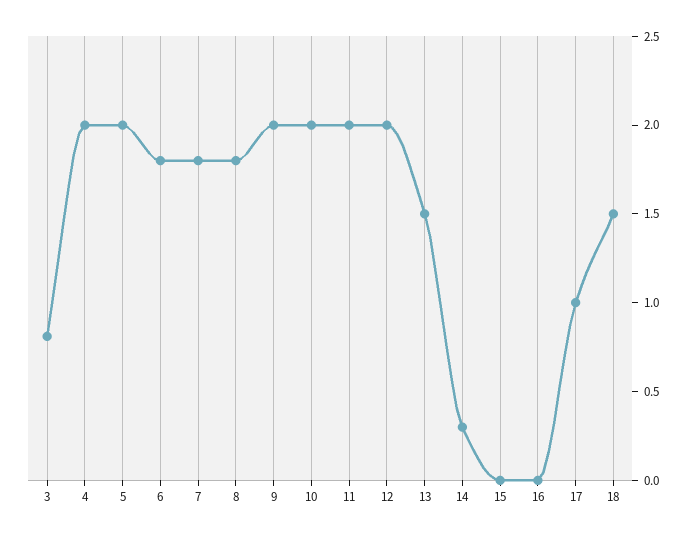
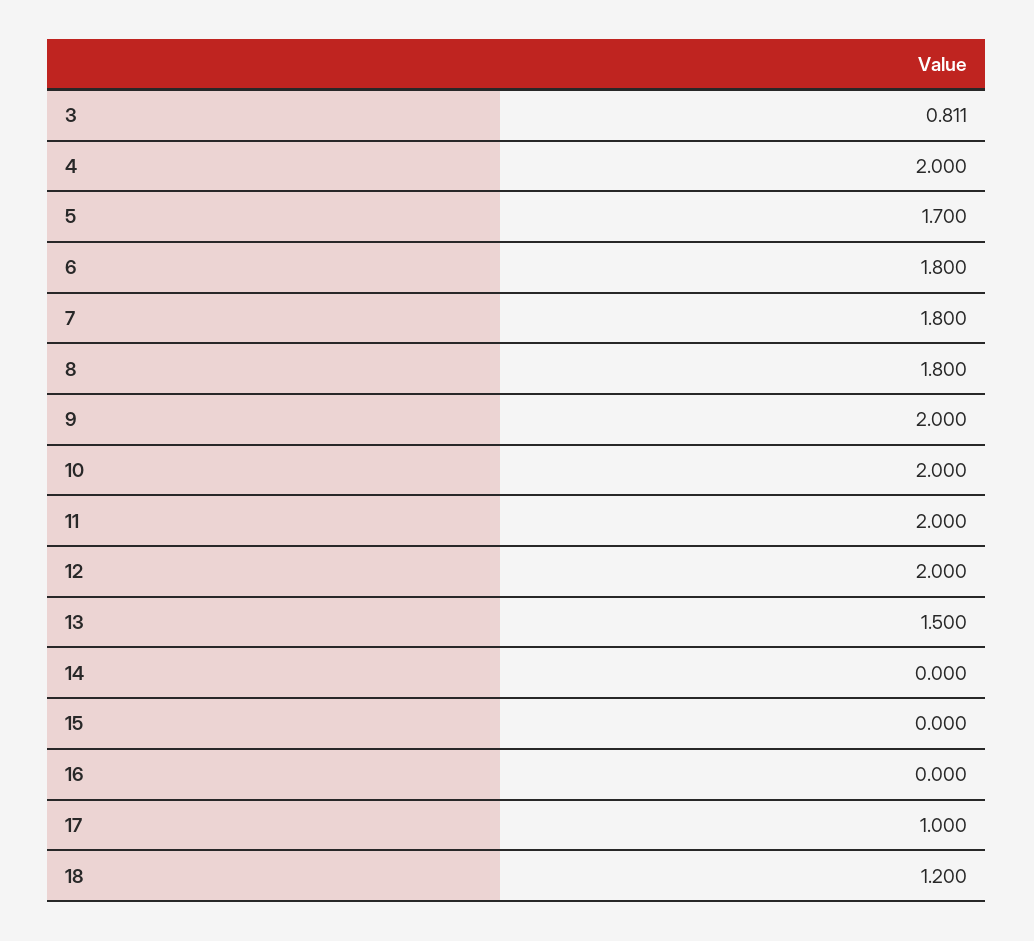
5: 2 -> 1.7
14: 0.3 -> 0
18: 1.5 -> 1.2

